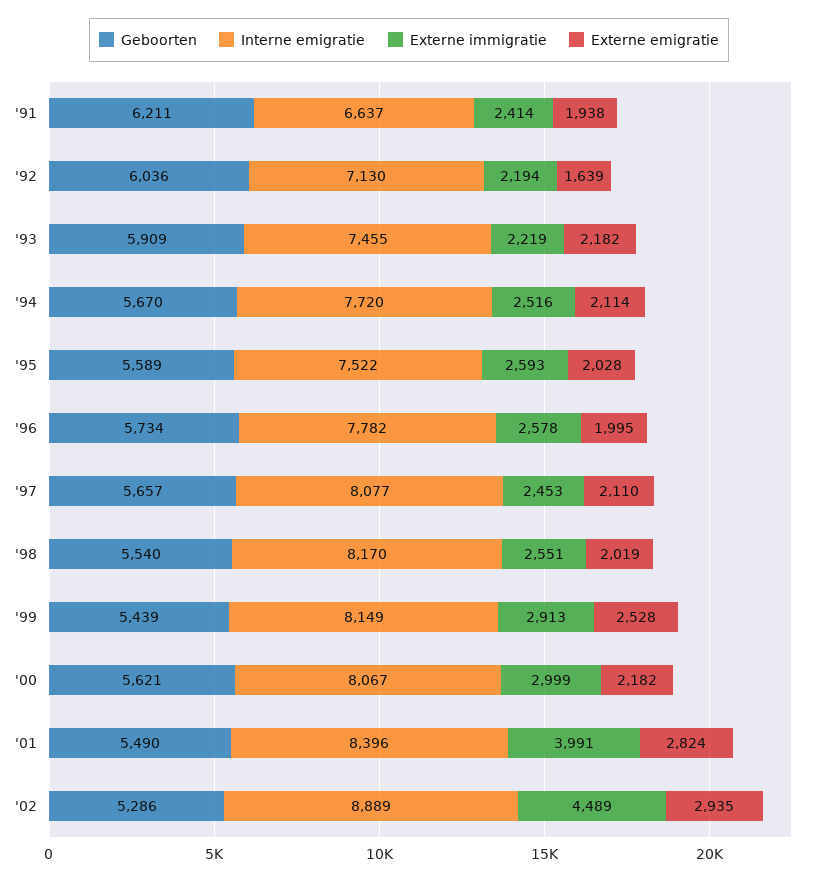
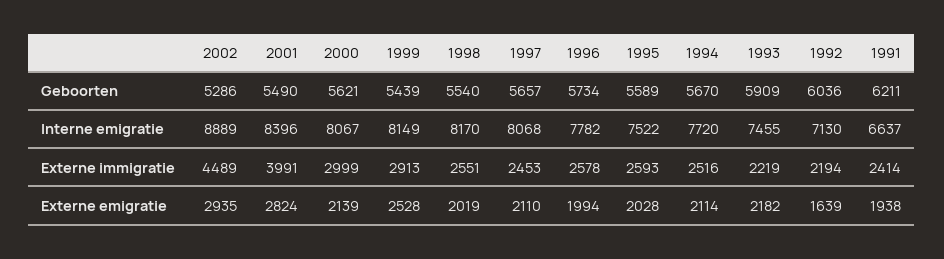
Externe emigratie, '96: 1995 -> 1994
Interne emigratie, '97: 8077 -> 8068
Externe emigratie, '00: 2182 -> 2139

